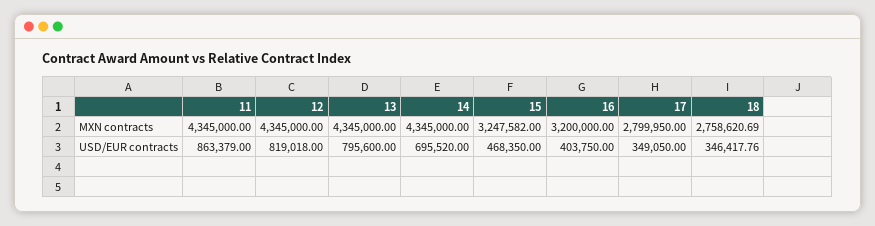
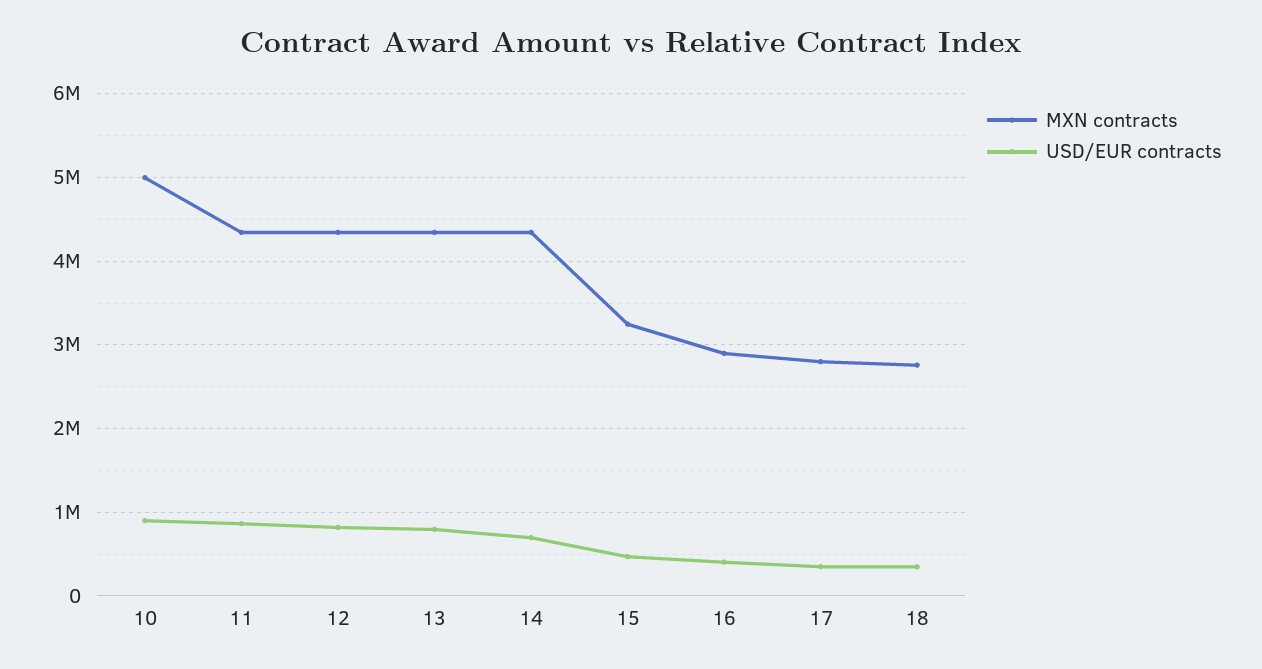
MXN contracts, 16: 3200000 -> 2900000
MXN contracts, 10: none -> 5000000
USD/EUR contracts, 10: none -> 900000

